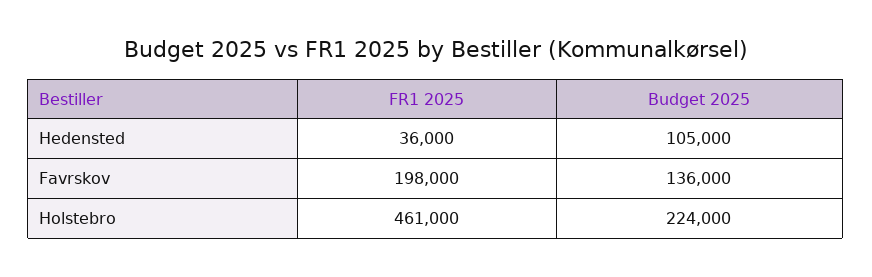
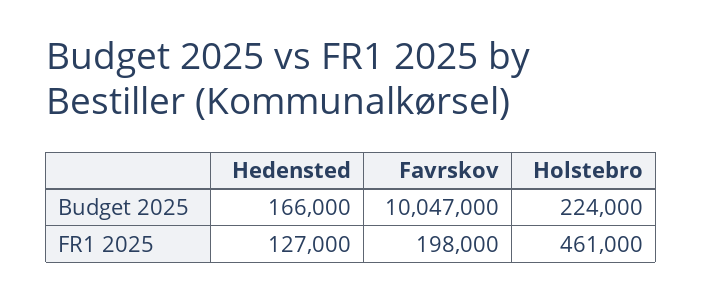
FR1 2025, Hedensted: 36000 -> 127000
Budget 2025, Hedensted: 105000 -> 166000
Budget 2025, Favrskov: 136000 -> 10047000

